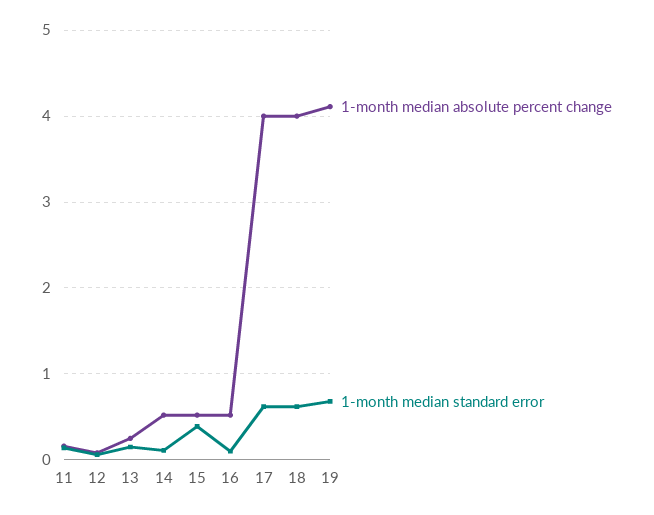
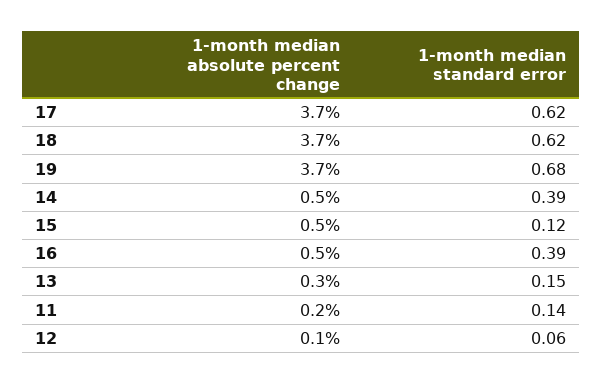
1-month median standard error, 14: 0.1 -> 0.39
1-month median standard error, 15: 0.4 -> 0.12
1-month median standard error, 16: 0.1 -> 0.39
1-month median absolute percent change, 17: 4 -> 3.7
1-month median absolute percent change, 18: 4 -> 3.7
1-month median absolute percent change, 19: 4.1 -> 3.7

